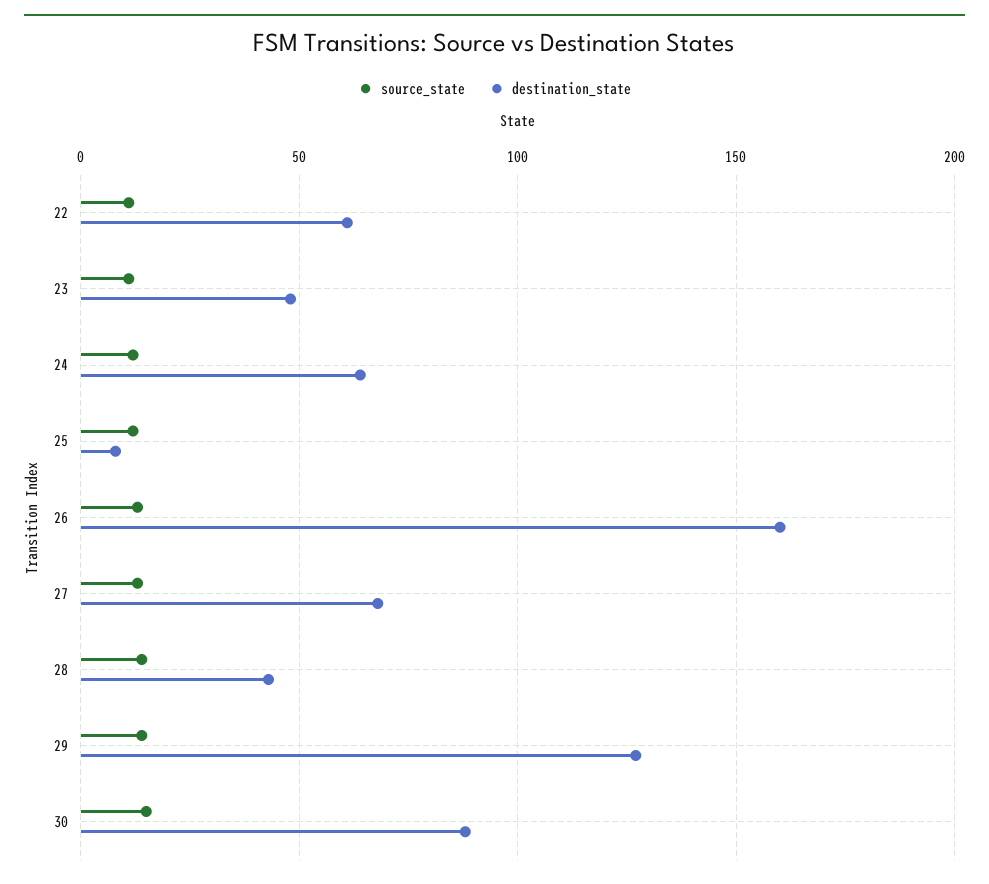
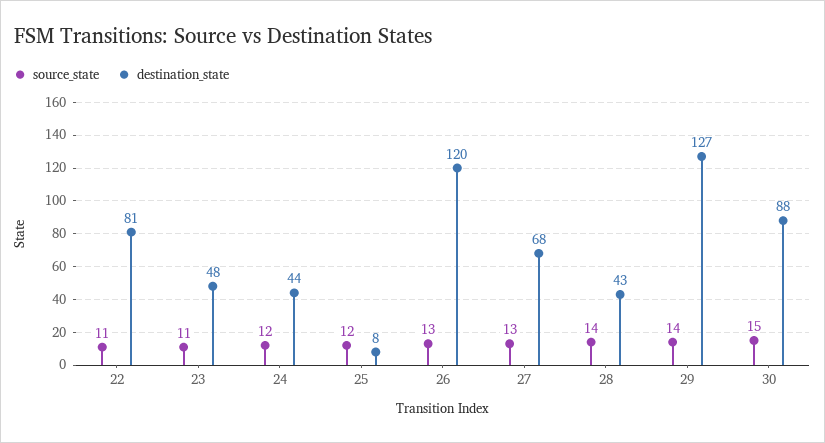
destination_state, 22: 60 -> 81
destination_state, 24: 65 -> 44
destination_state, 26: 160 -> 120

